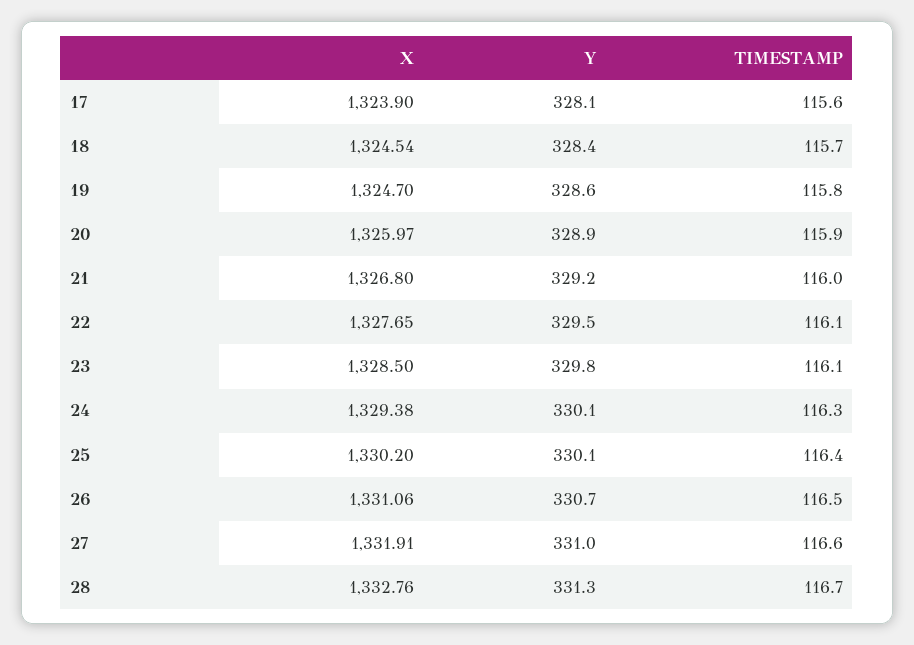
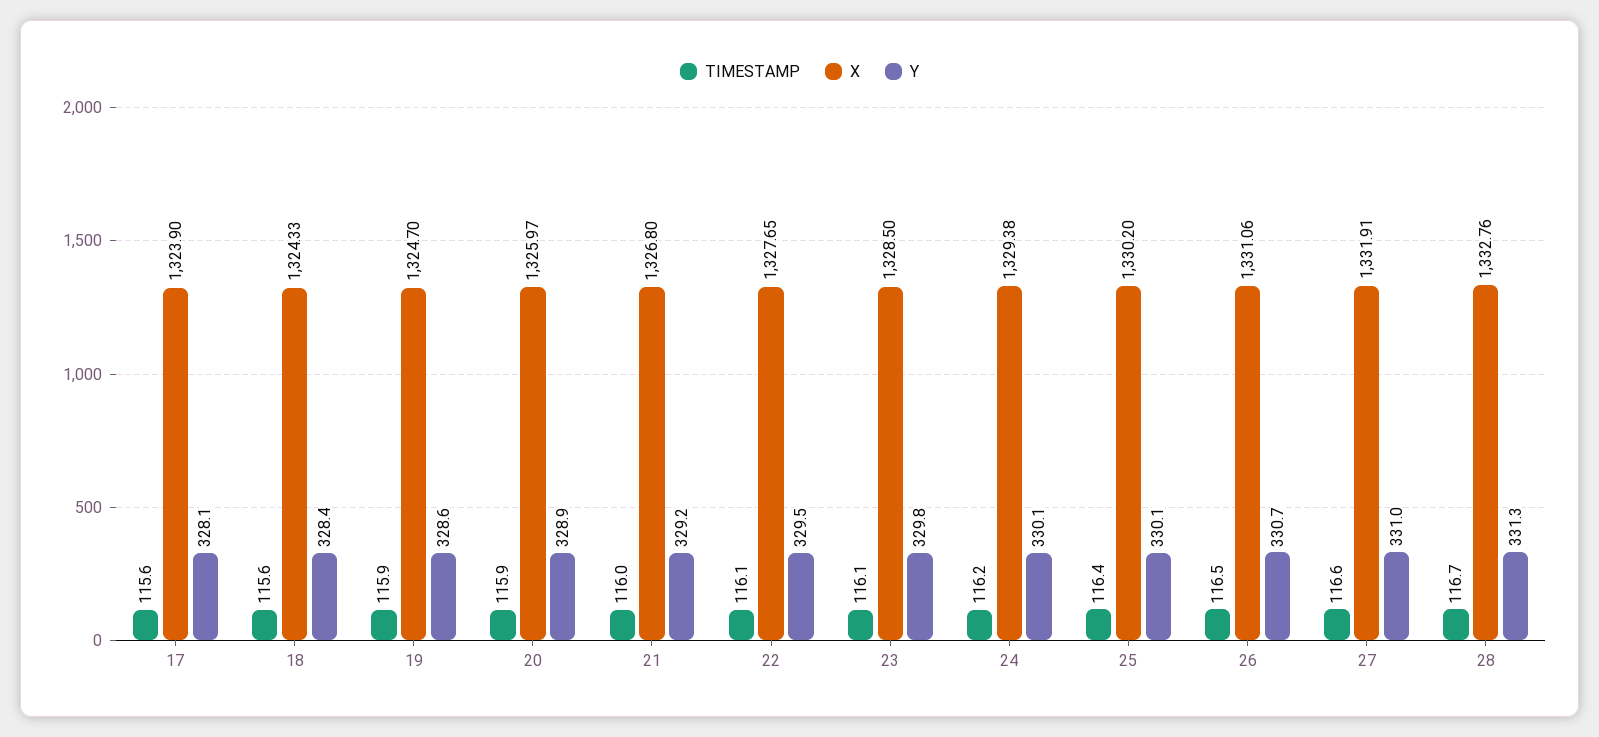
X, 18: 1324.54 -> 1324.33
TIMESTAMP, 18: 115.7 -> 115.6
TIMESTAMP, 19: 115.8 -> 115.9
TIMESTAMP, 24: 116.3 -> 116.2

